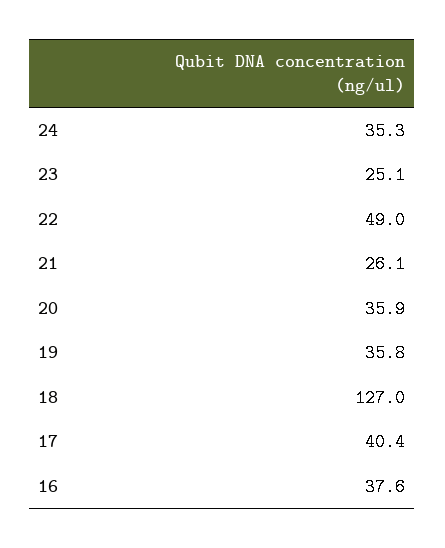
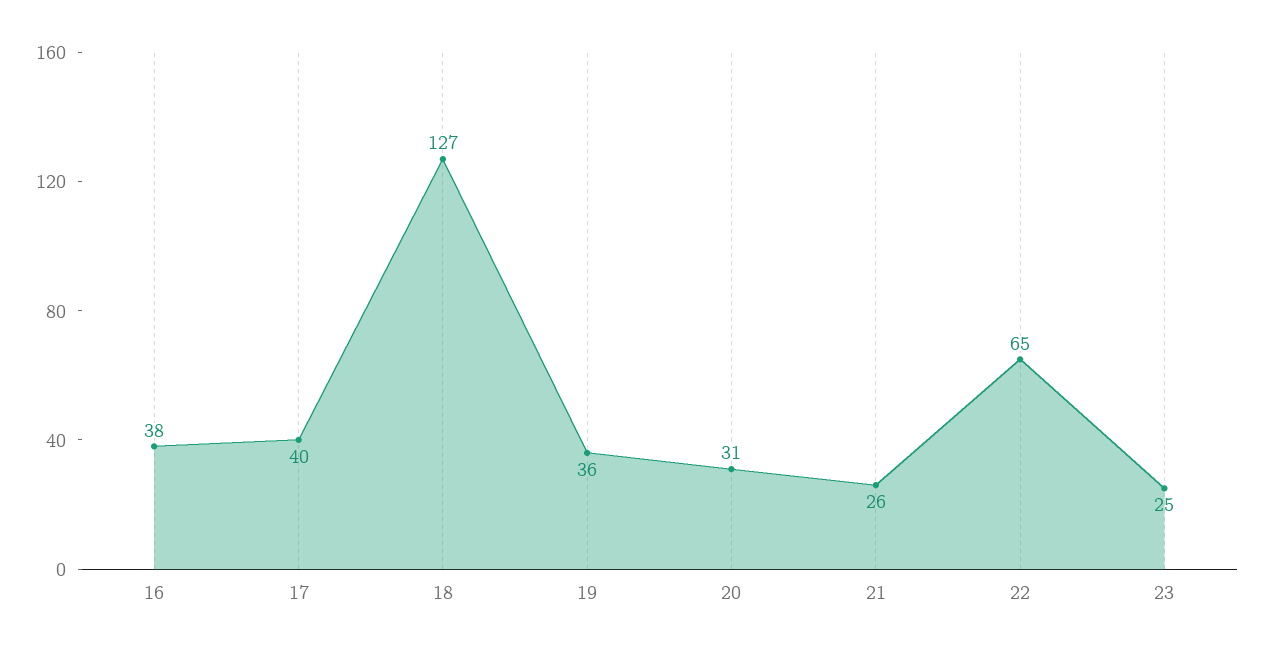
24: 35.3 -> none
22: 49 -> 65
20: 35.9 -> 31

